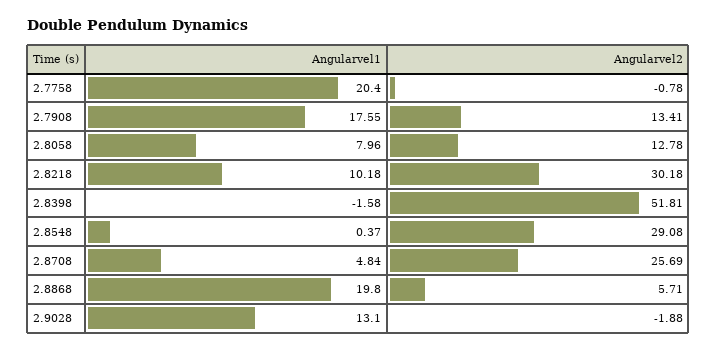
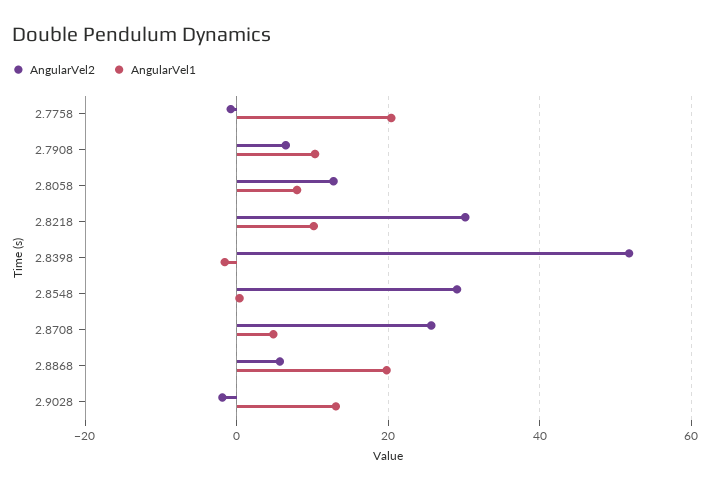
Angularvel1, 2.7908: 17.55 -> 10
Angularvel2, 2.7908: 13.41 -> 6

